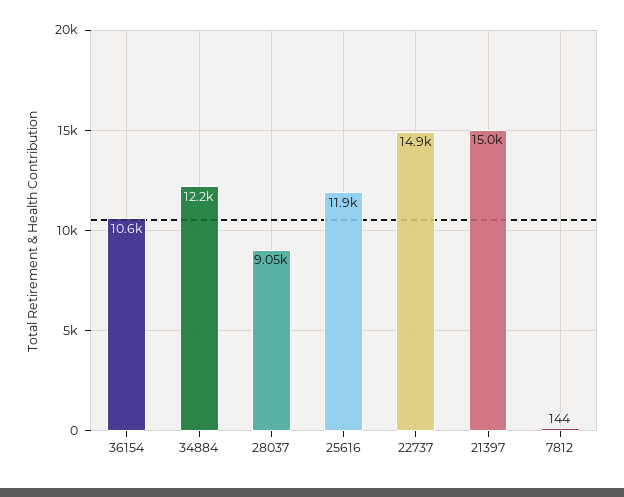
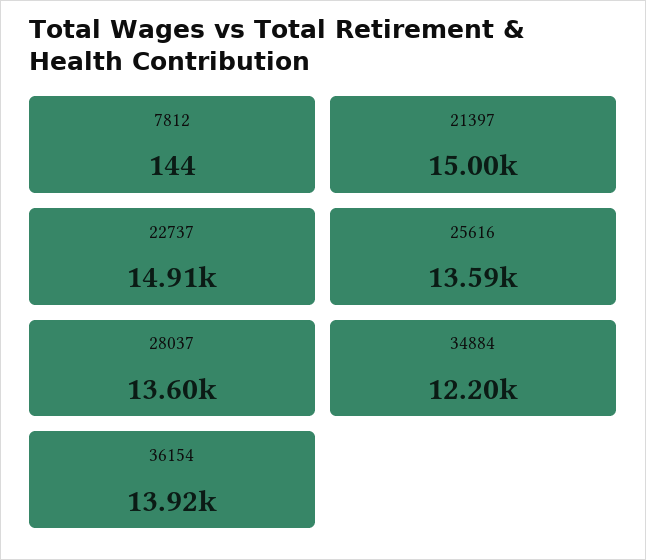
36154: 10600 -> 13920
28037: 9050 -> 13600
25616: 11900 -> 13590

